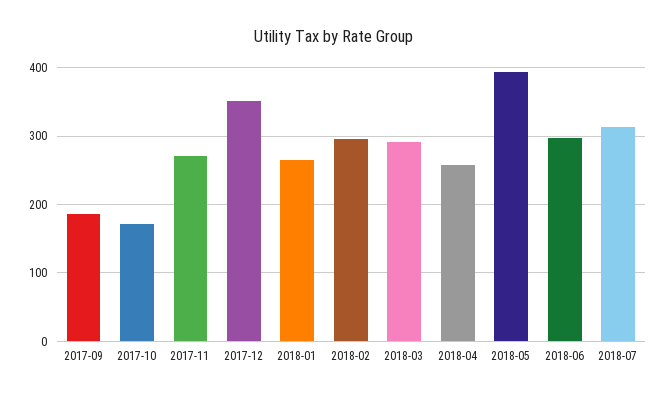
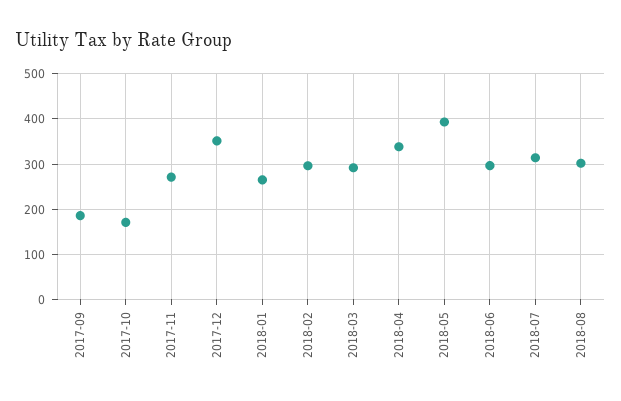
2018-04: 260 -> 340
2018-08: none -> 300

